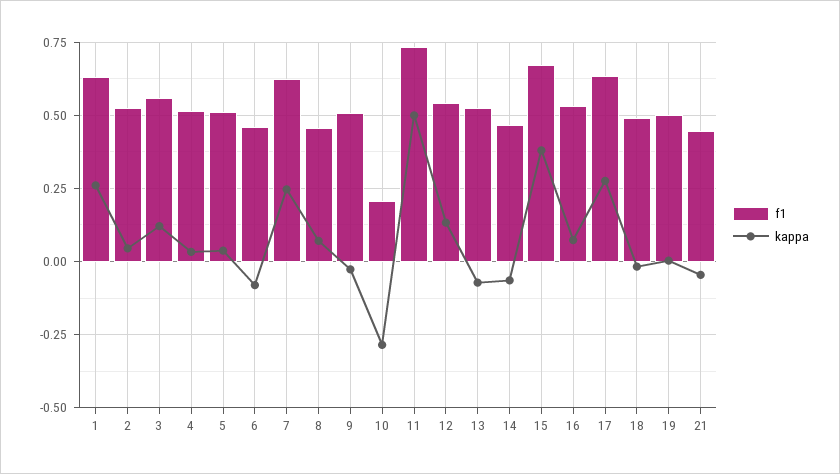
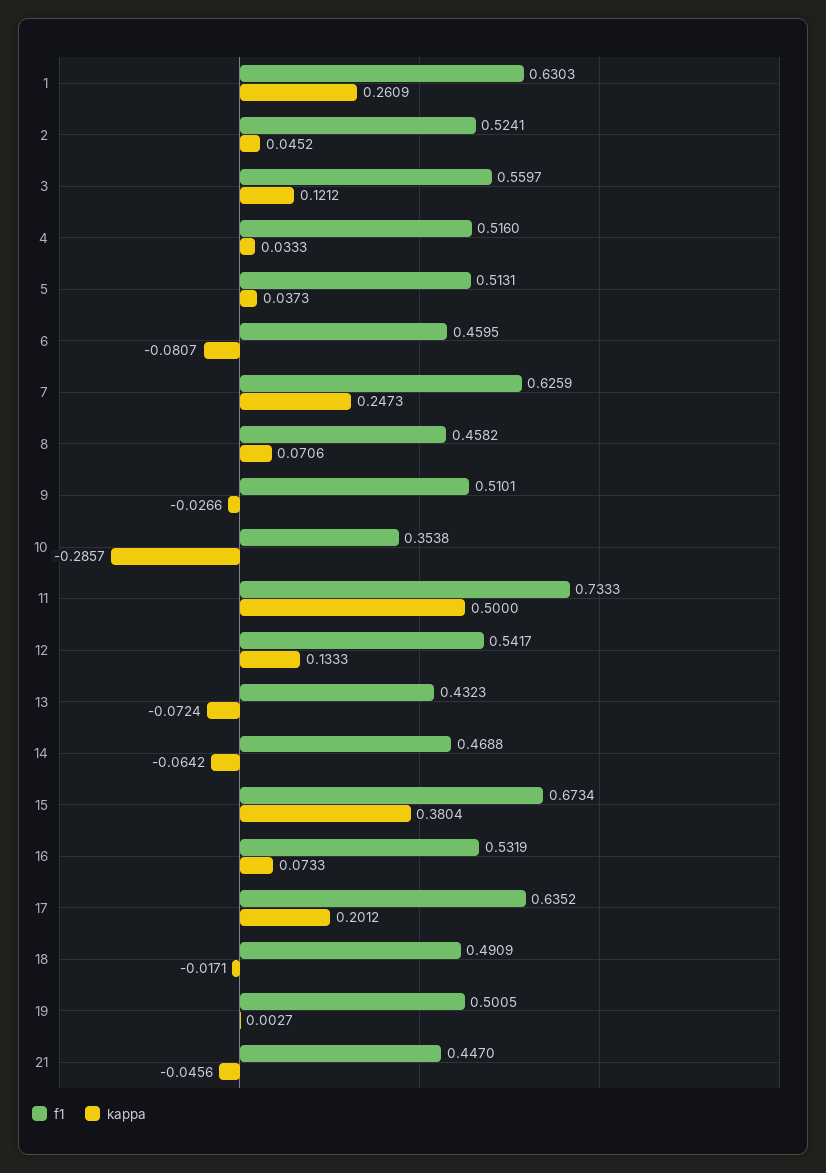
f1, 10: 0.2 -> 0.3538
f1, 13: 0.525 -> 0.4323
kappa, 17: 0.275 -> 0.2012

